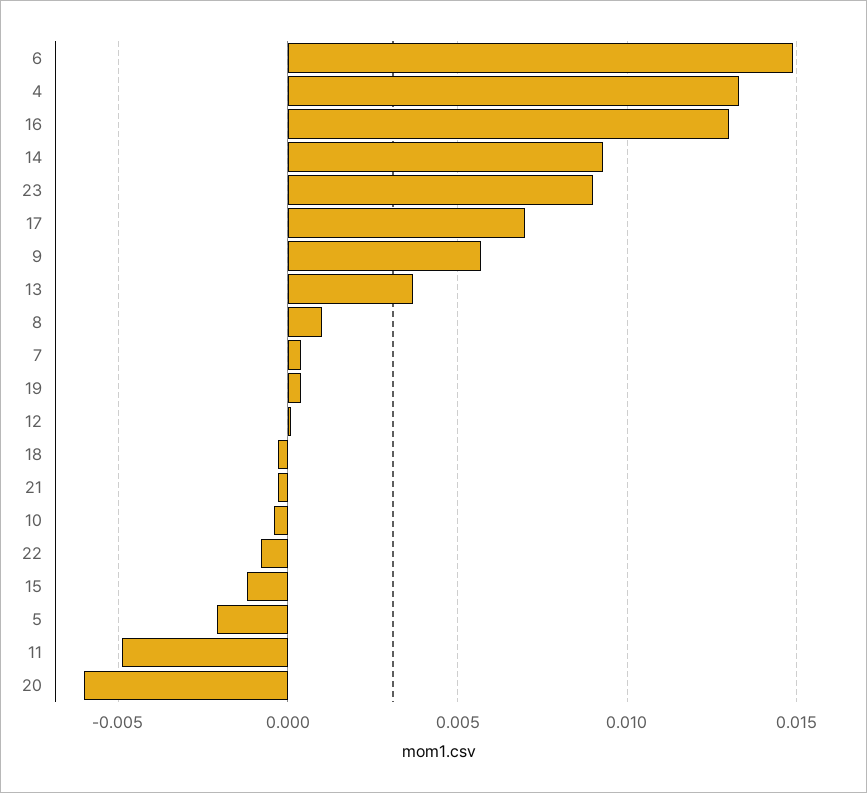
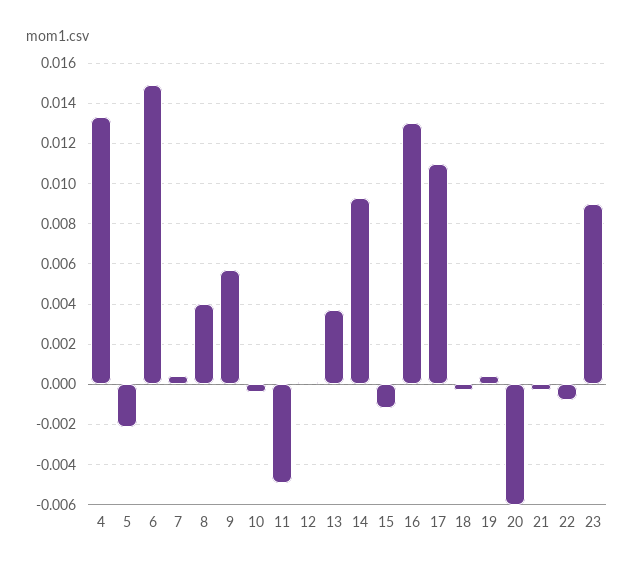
17: 0.007 -> 0.011
8: 0.001 -> 0.004

